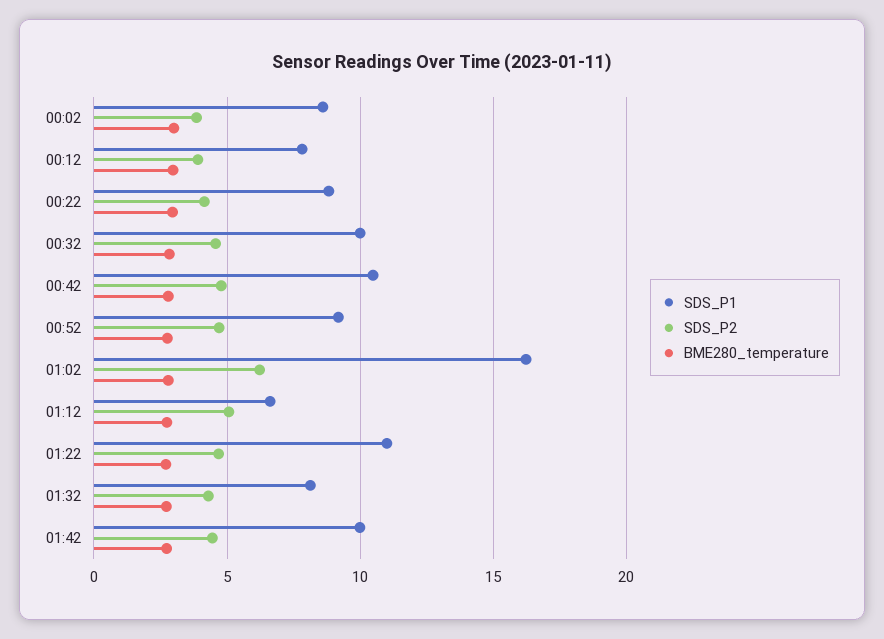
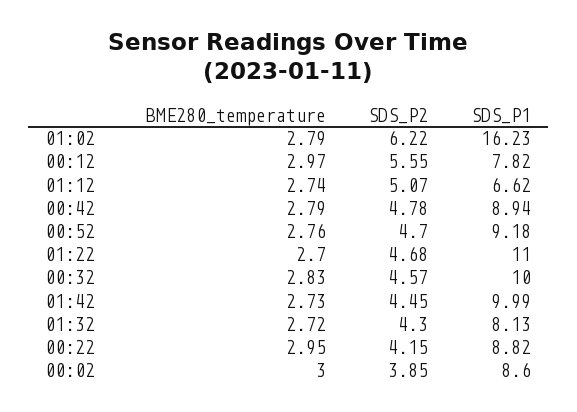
SDS_P2, 00:12: 4 -> 5.55
SDS_P1, 00:42: 10.5 -> 8.94

